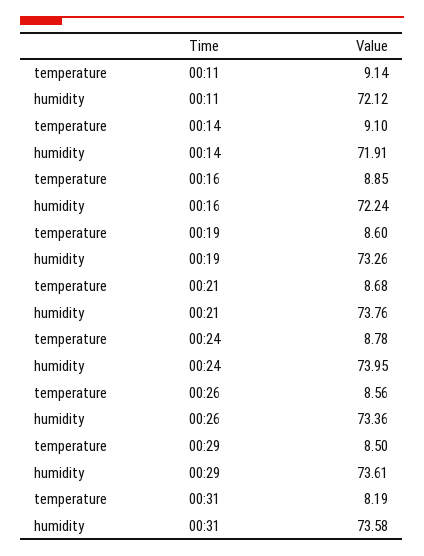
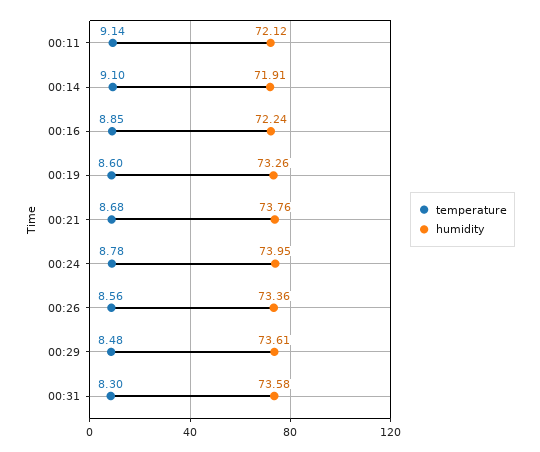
temperature, 00:29: 8.5 -> 8.48
temperature, 00:31: 8.19 -> 8.3

